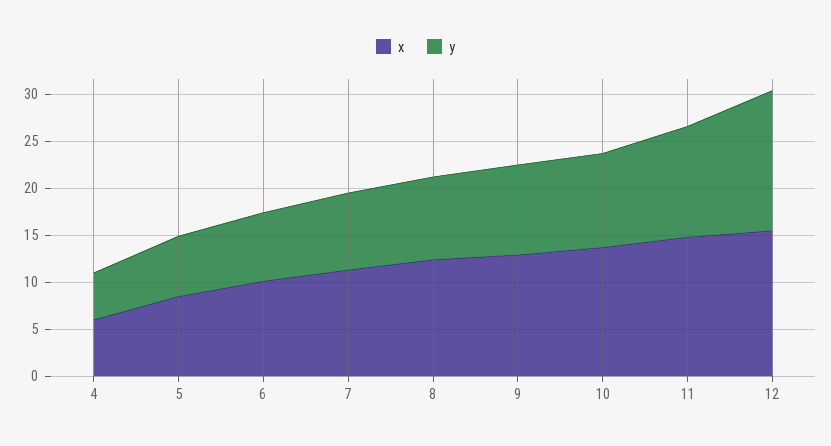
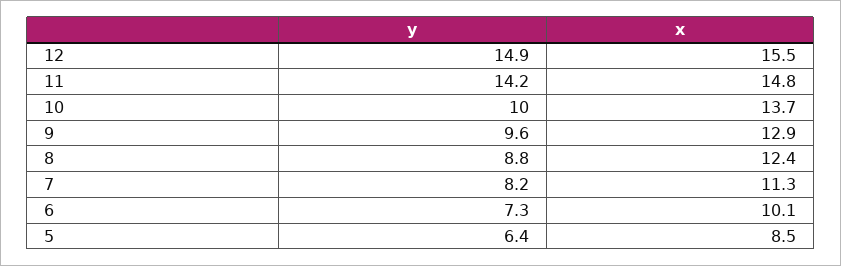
x, 4: 6 -> none
y, 4: 5 -> none
y, 11: 12 -> 14.2

